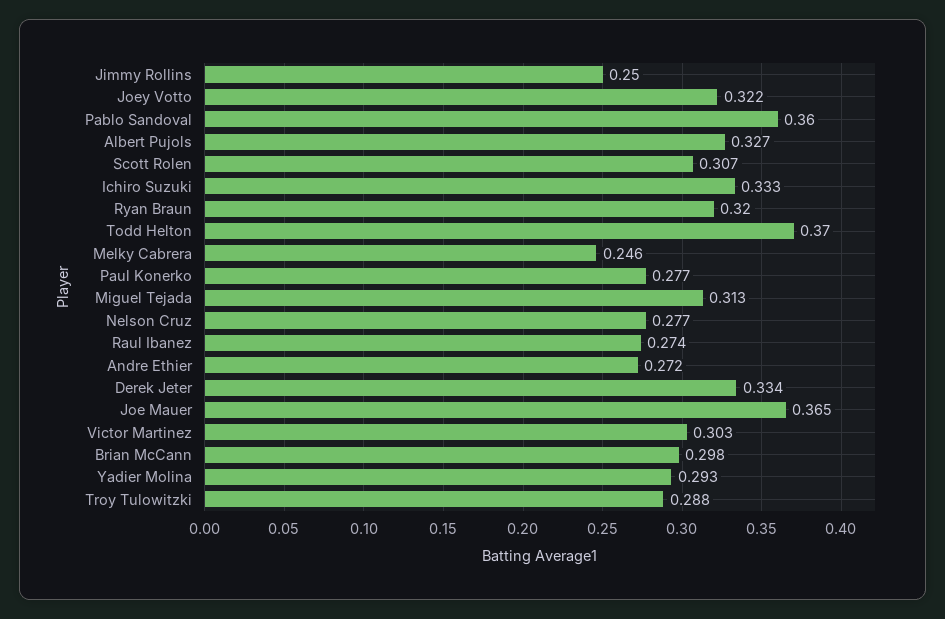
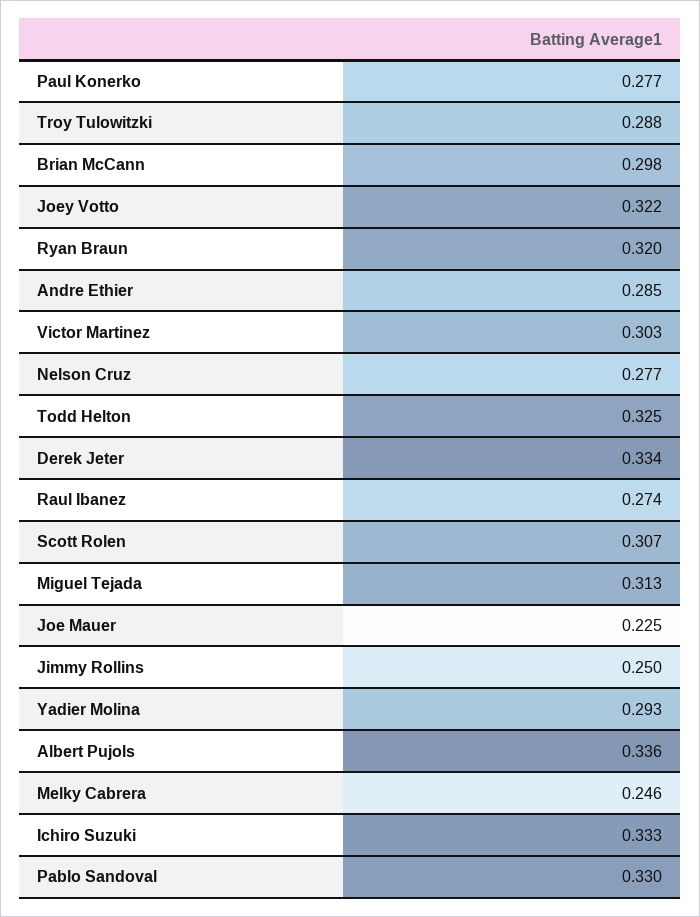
Pablo Sandoval: 0.36 -> 0.33
Albert Pujols: 0.327 -> 0.336
Todd Helton: 0.37 -> 0.325
Andre Ethier: 0.272 -> 0.285
Joe Mauer: 0.365 -> 0.225

